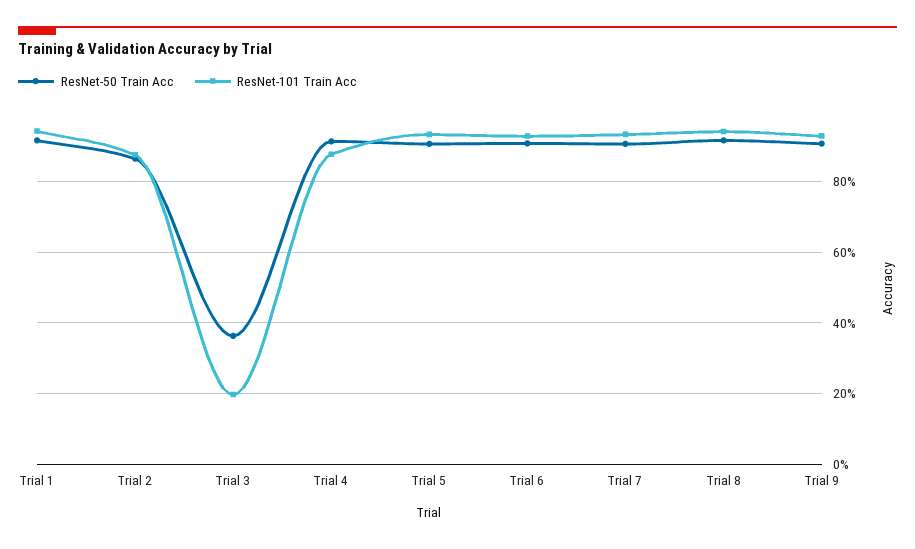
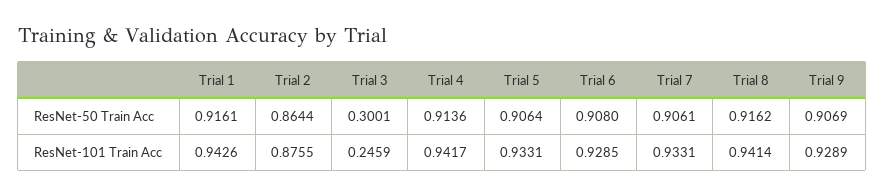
ResNet-50 Train Acc, Trial 3: 0.36 -> 0.3001
ResNet-101 Train Acc, Trial 3: 0.2 -> 0.2459
ResNet-101 Train Acc, Trial 4: 0.88 -> 0.9417

